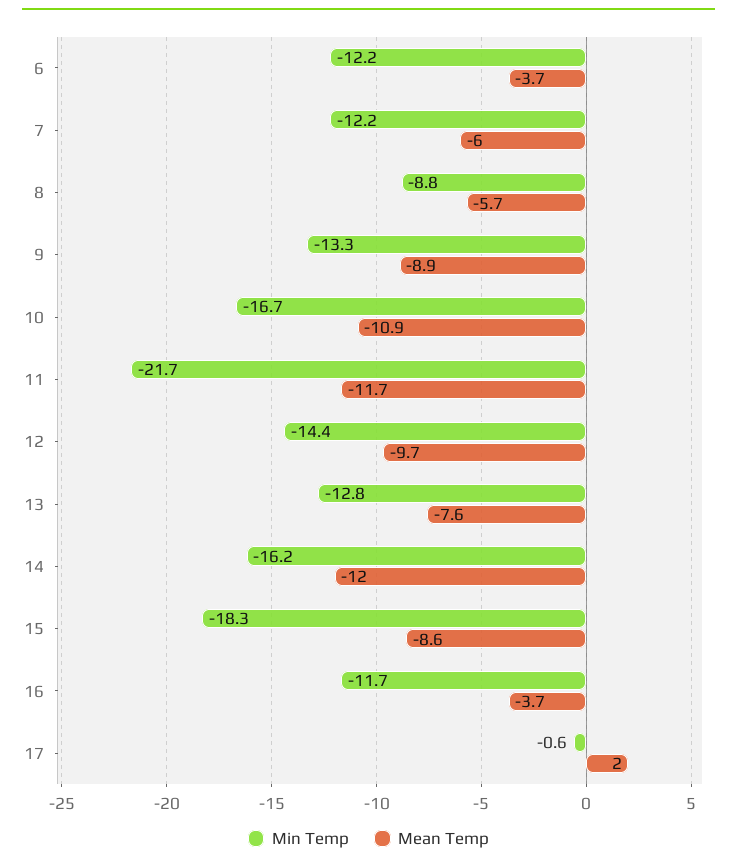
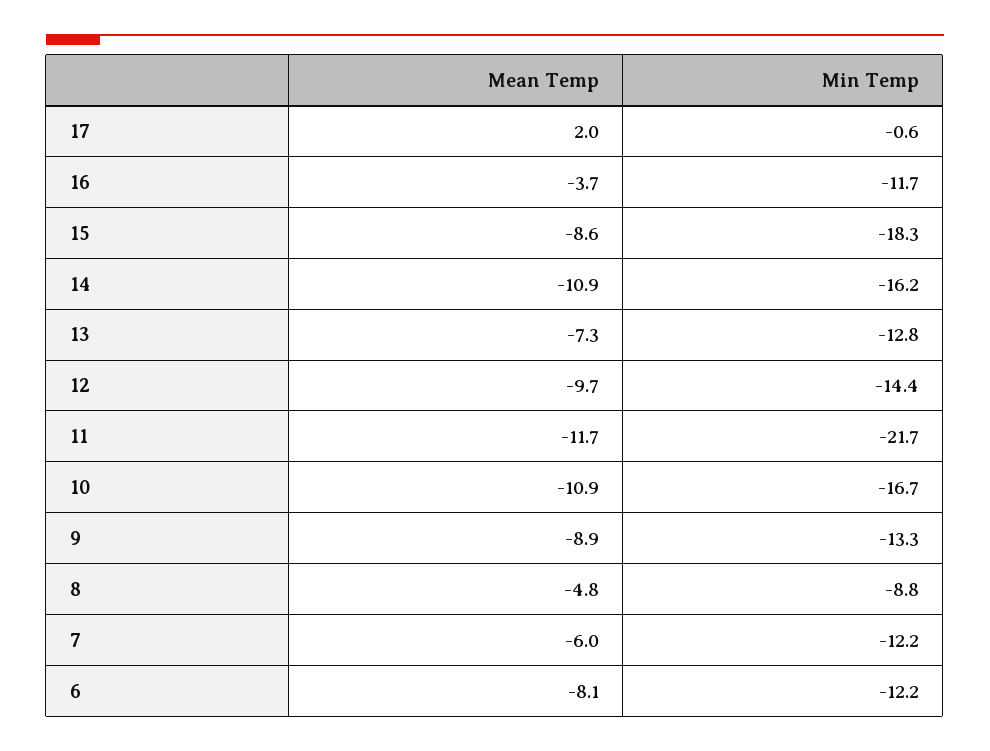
Mean Temp, 6: -3.7 -> -8.1
Mean Temp, 8: -5.7 -> -4.8
Mean Temp, 13: -7.6 -> -7.3
Mean Temp, 14: -12 -> -10.9

